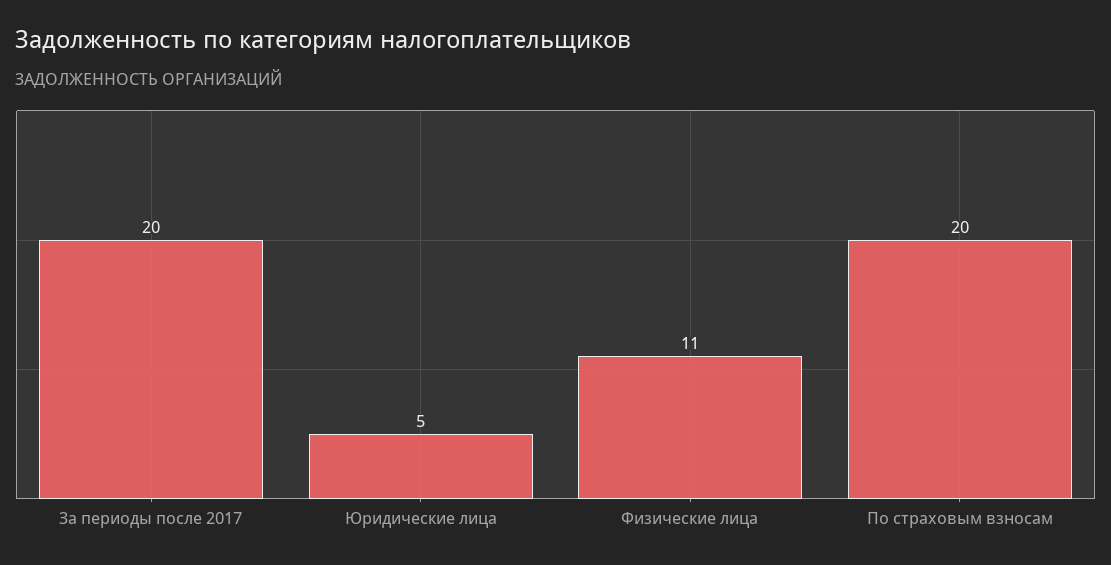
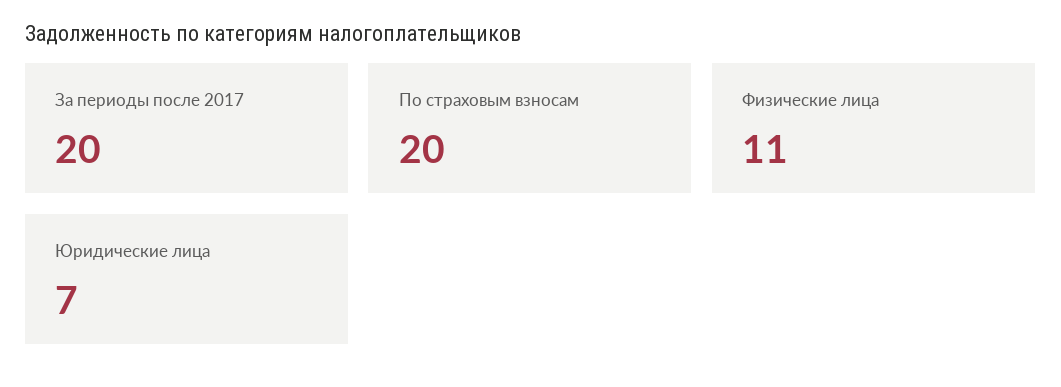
Юридические лица: 5 -> 7

